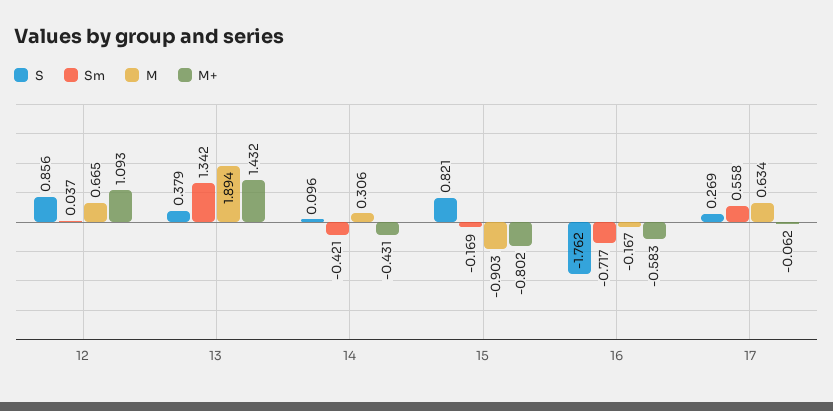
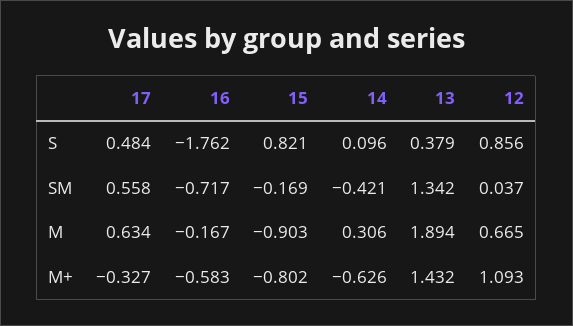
M+, 14: -0.431 -> -0.626
S, 17: 0.269 -> 0.484
M+, 17: -0.062 -> -0.327

